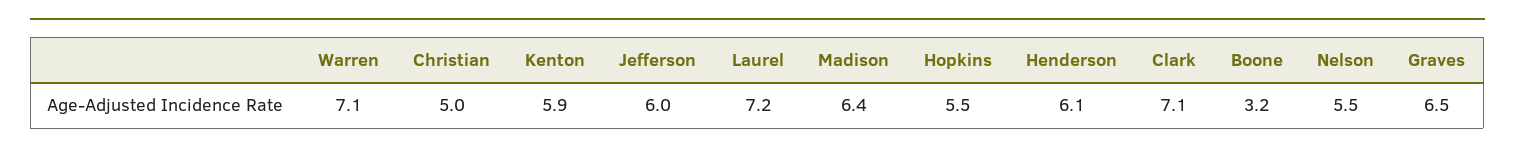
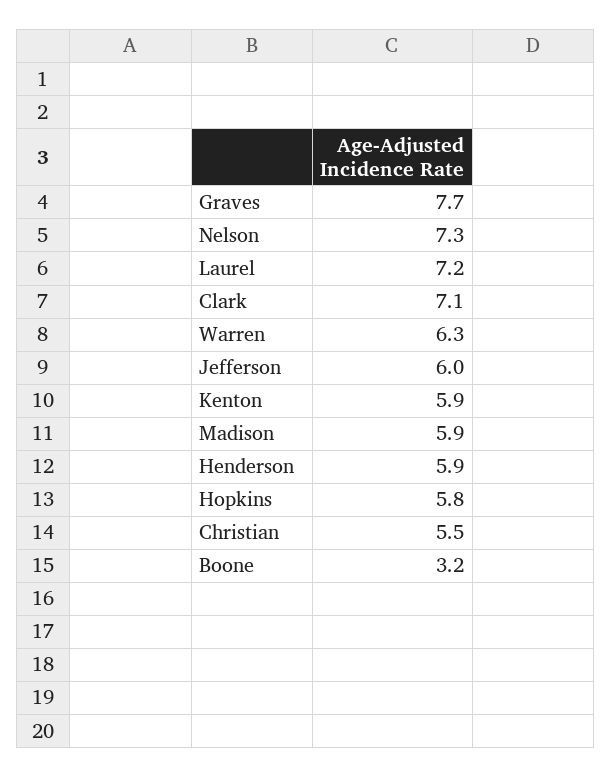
Warren: 7.1 -> 6.3
Christian: 5 -> 5.5
Madison: 6.4 -> 5.9
Hopkins: 5.5 -> 5.8
Henderson: 6.1 -> 5.9
Nelson: 5.5 -> 7.3
Graves: 6.5 -> 7.7

